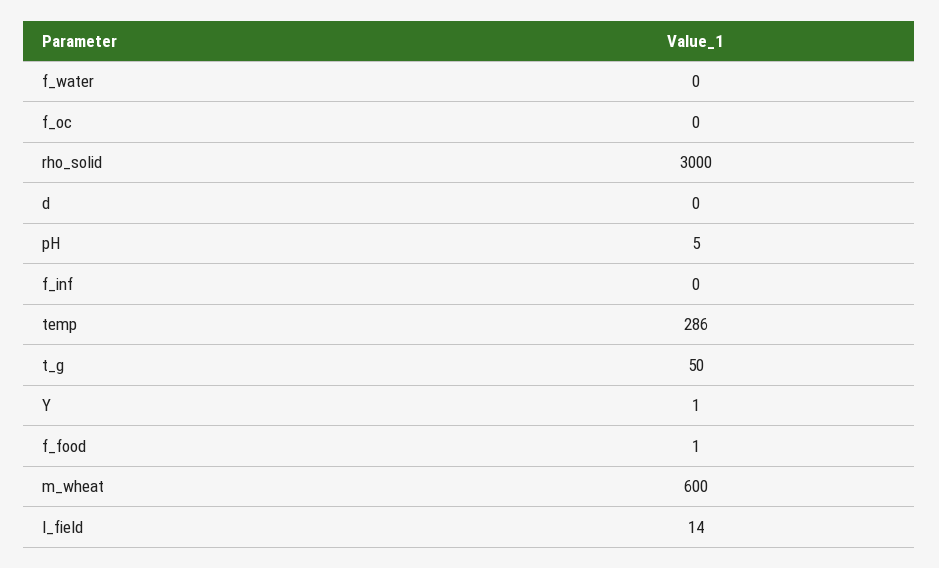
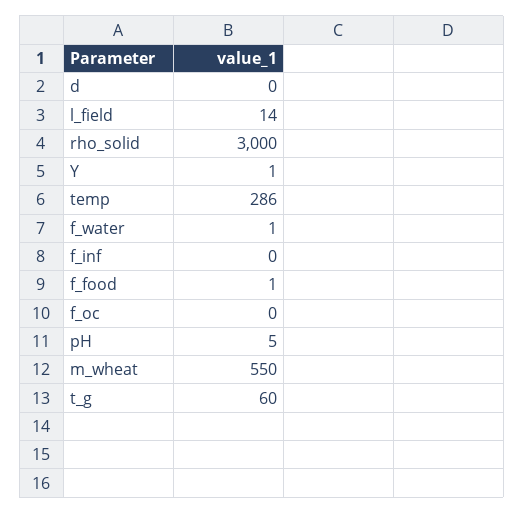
f_water: 0 -> 1
t_g: 50 -> 60
m_wheat: 600 -> 550

